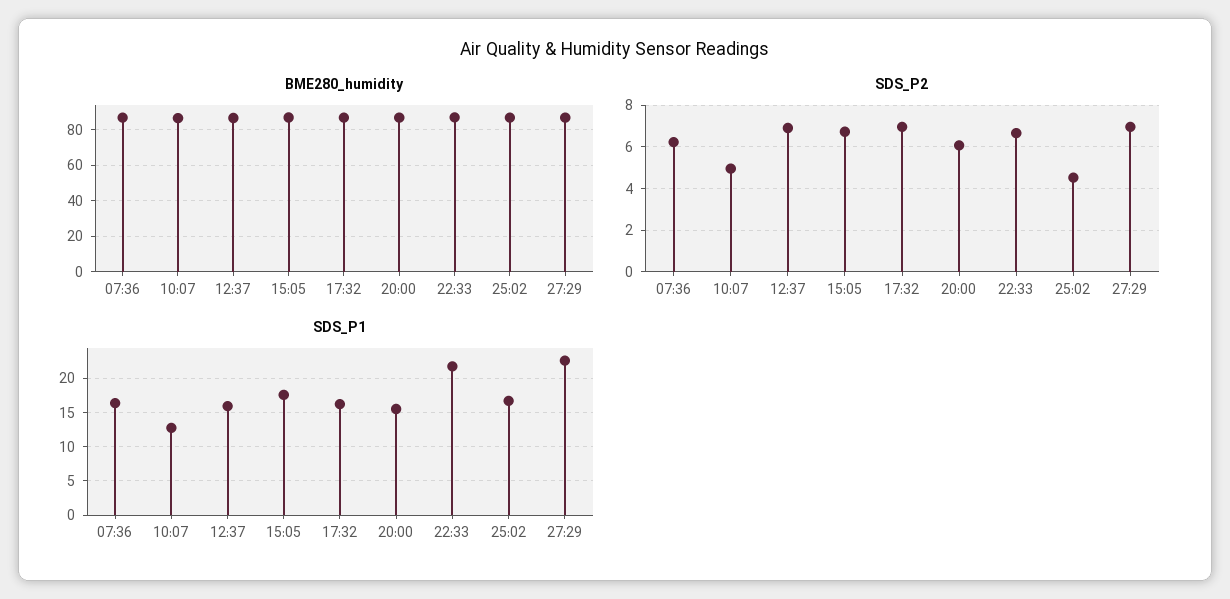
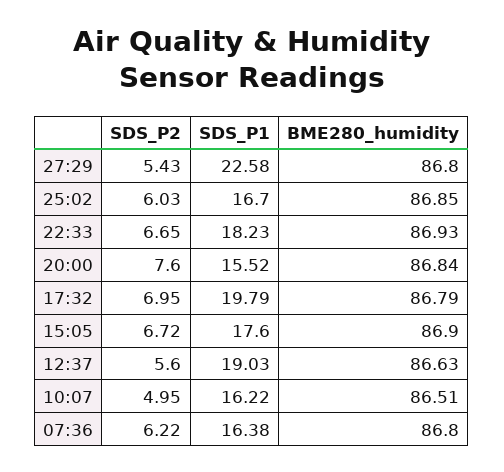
SDS_P2, 12:37: 7 -> 5.6
SDS_P2, 20:00: 6 -> 7.6
SDS_P2, 25:02: 4.5 -> 6.03
SDS_P2, 27:29: 7 -> 5.43
SDS_P1, 10:07: 13 -> 16.22
SDS_P1, 12:37: 16 -> 19.03
SDS_P1, 17:32: 16 -> 19.79
SDS_P1, 22:33: 22 -> 18.23

